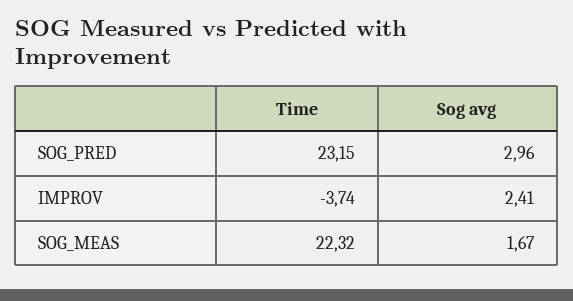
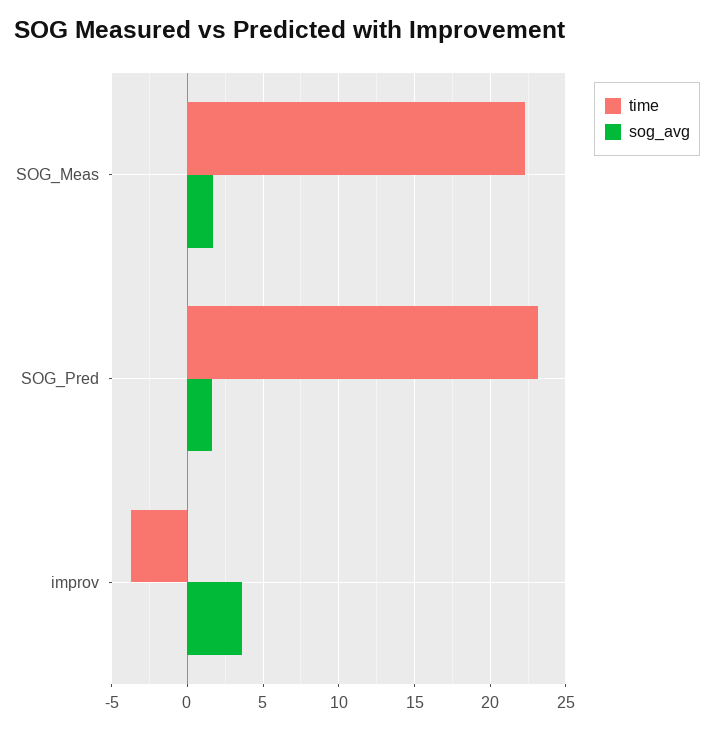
Sog avg, SOG_PRED: 2.96 -> 1.5
Sog avg, IMPROV: 2.41 -> 3.5

